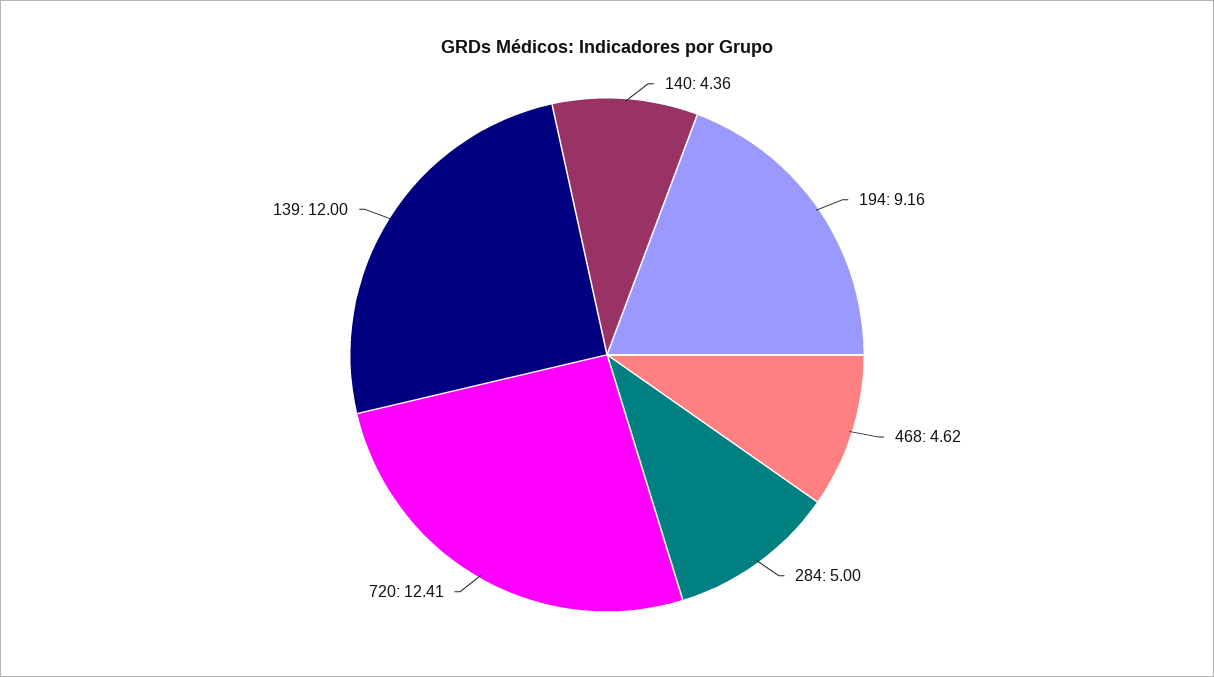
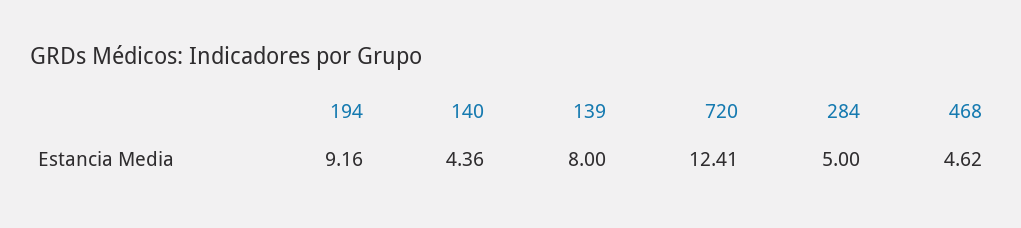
139: 12 -> 8

